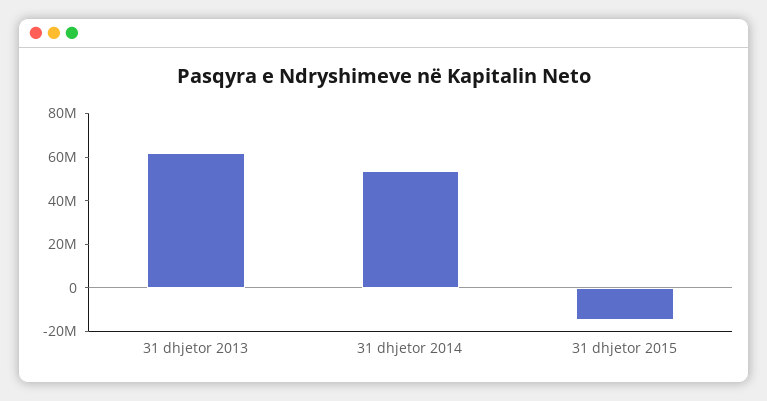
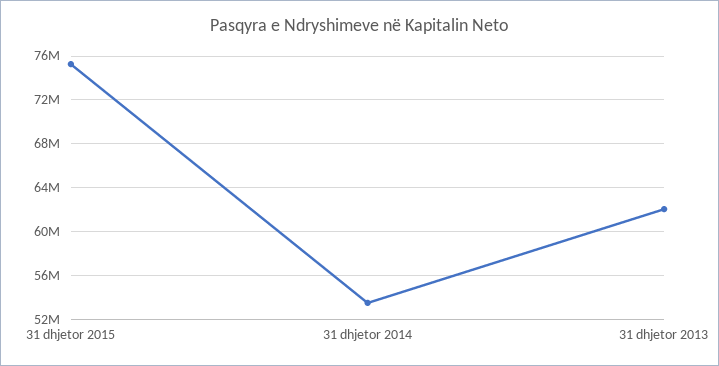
31 dhjetor 2015: -15000000 -> 75000000

